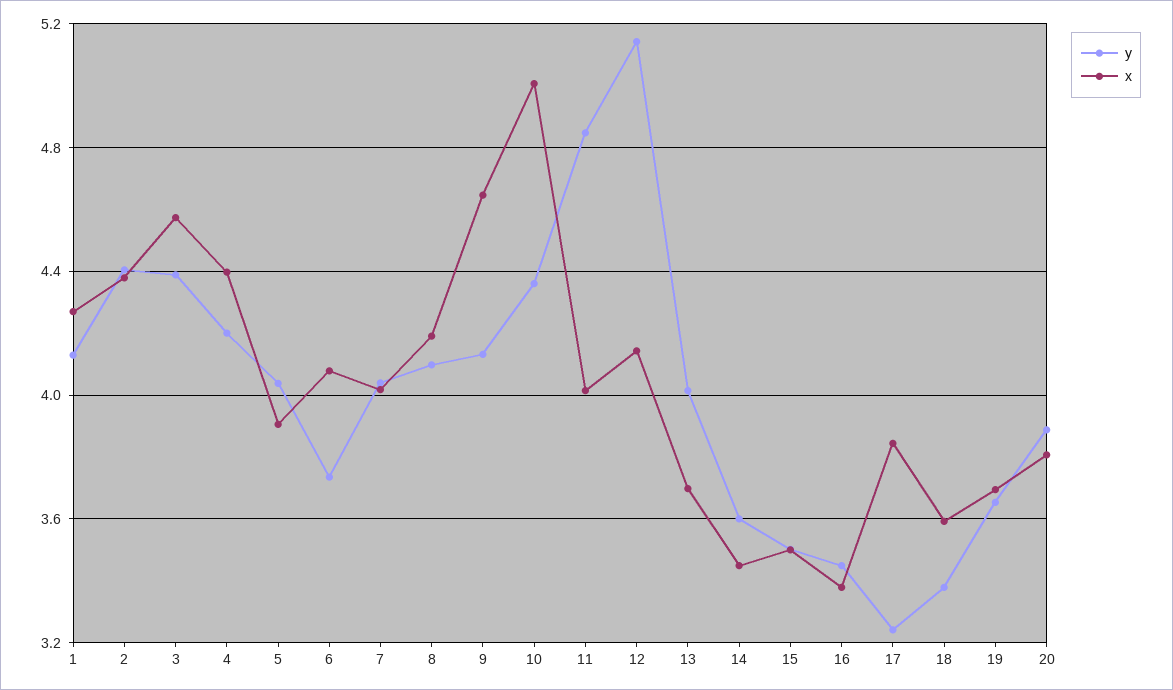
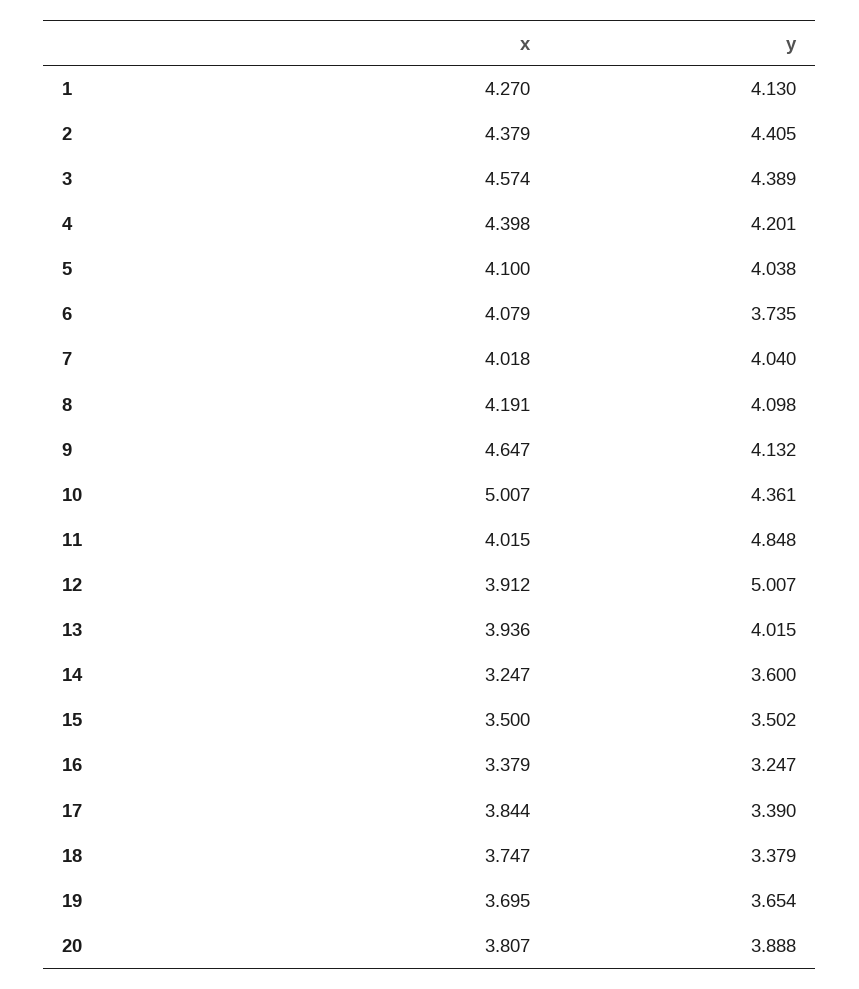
x, 5: 3.9 -> 4.1
y, 12: 5.15 -> 5.007
x, 12: 4.15 -> 3.912
x, 13: 3.7 -> 3.936
x, 14: 3.45 -> 3.247
y, 16: 3.45 -> 3.247
y, 17: 3.25 -> 3.39
x, 18: 3.6 -> 3.747

